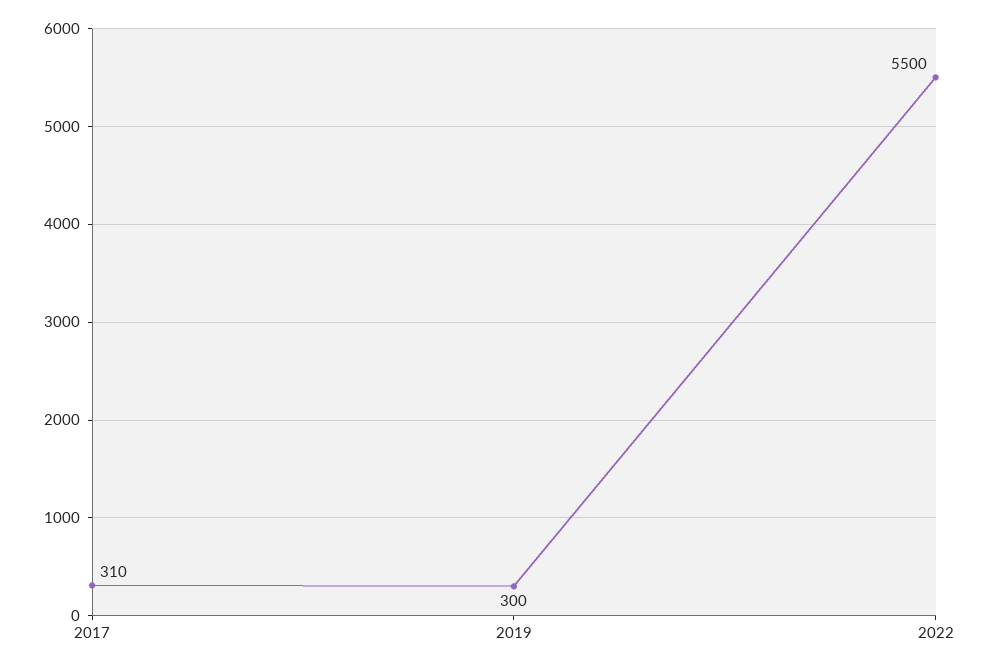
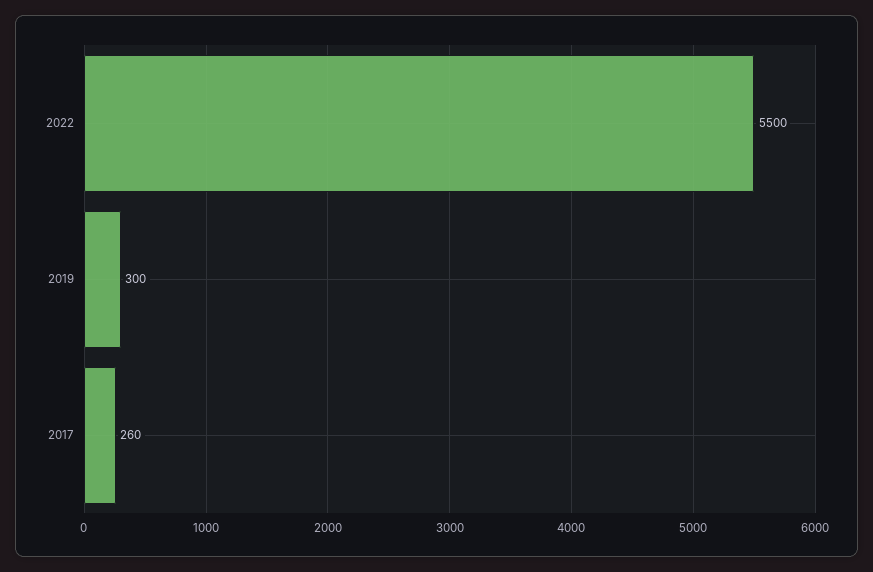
2017: 310 -> 260

